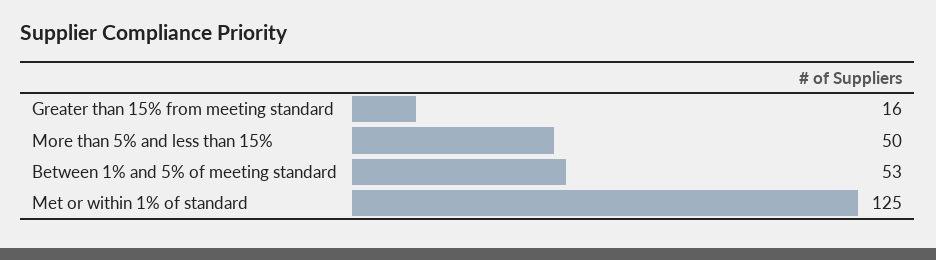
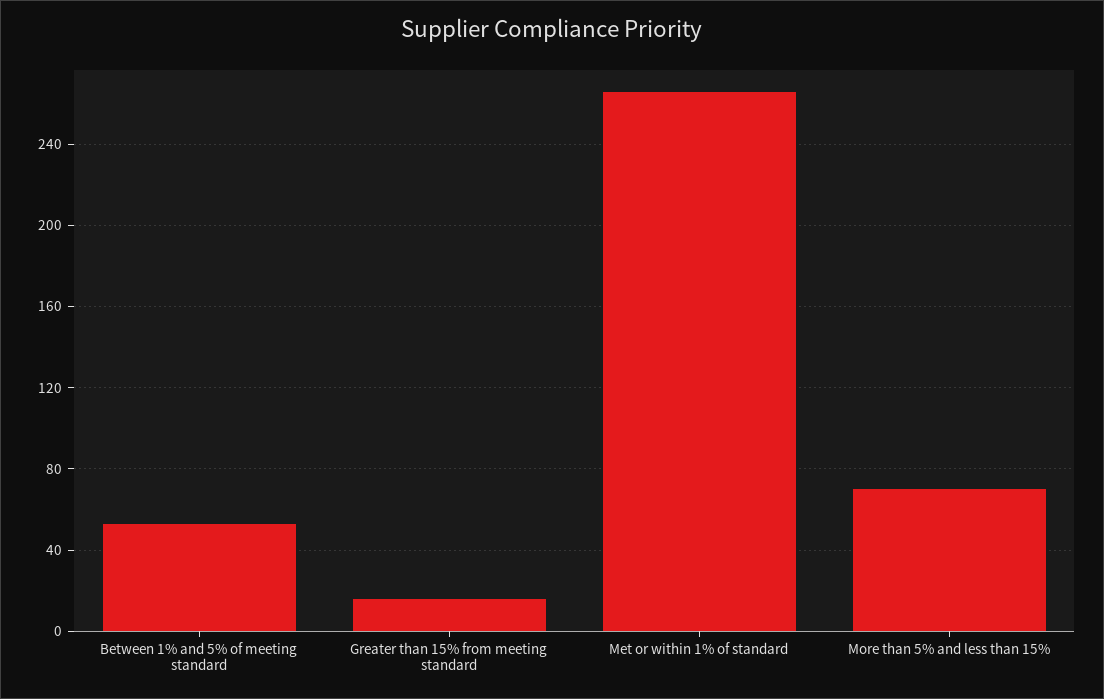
More than 5% and less than 15%: 50 -> 70
Met or within 1% of standard: 125 -> 265

